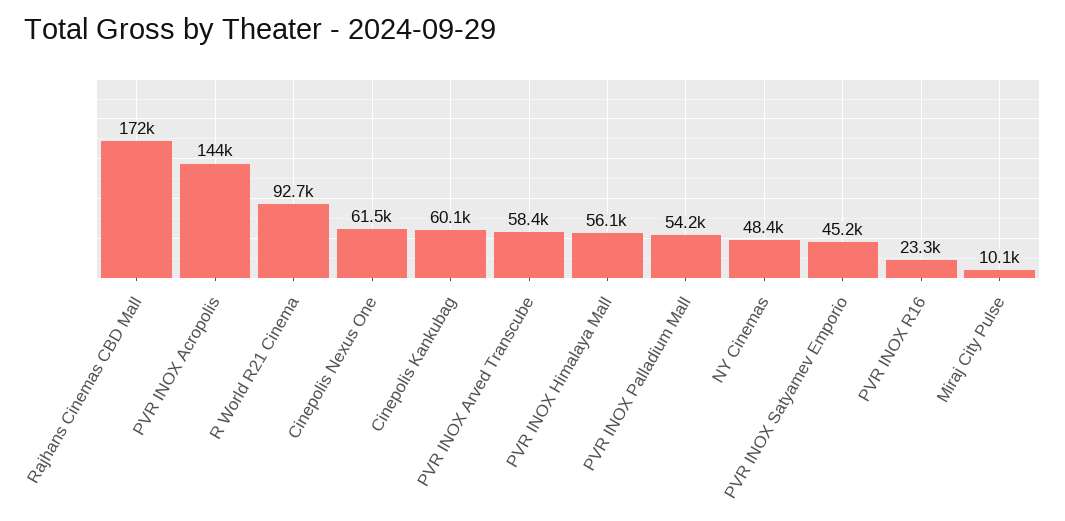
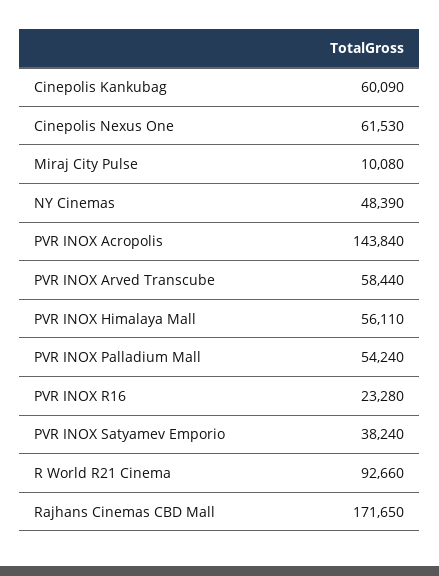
PVR INOX Satyamev Emporio: 45200 -> 38240

